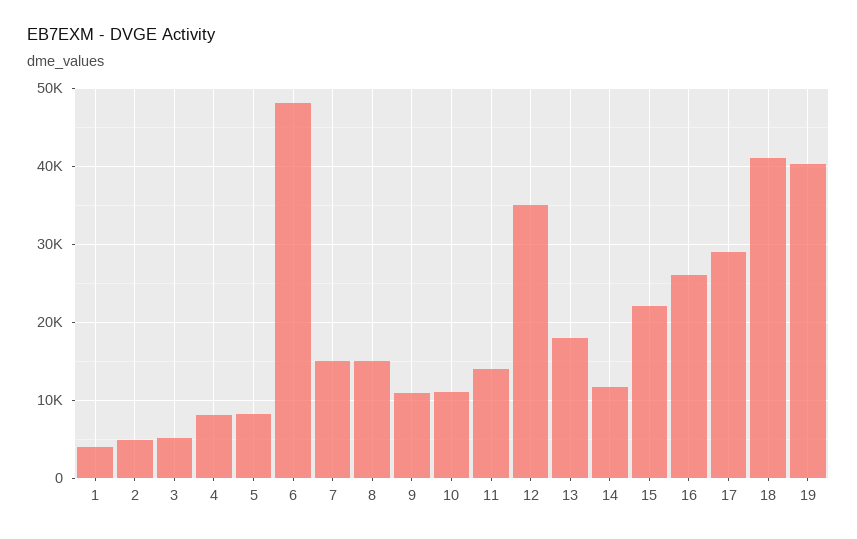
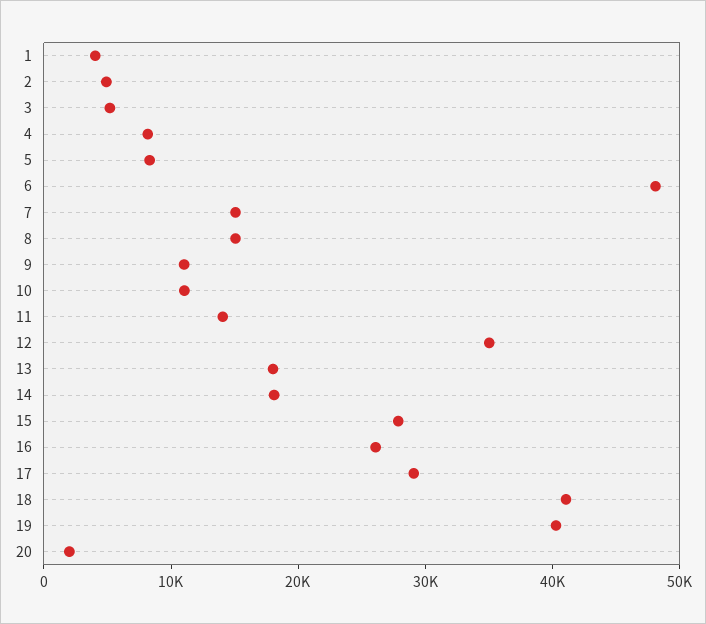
14: 12000 -> 18000
15: 22000 -> 28000
20: none -> 2000

